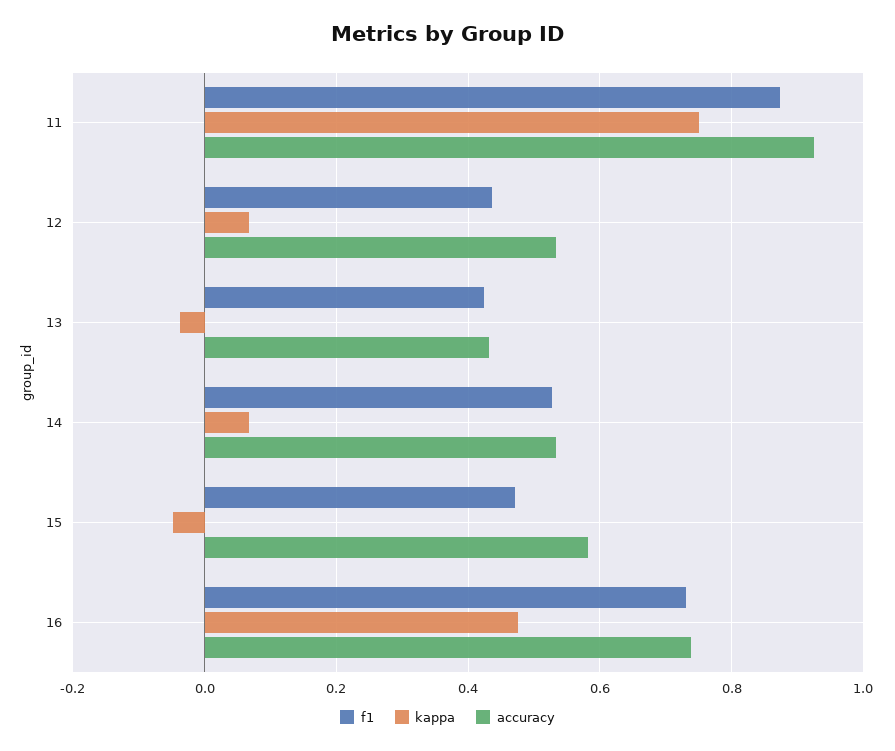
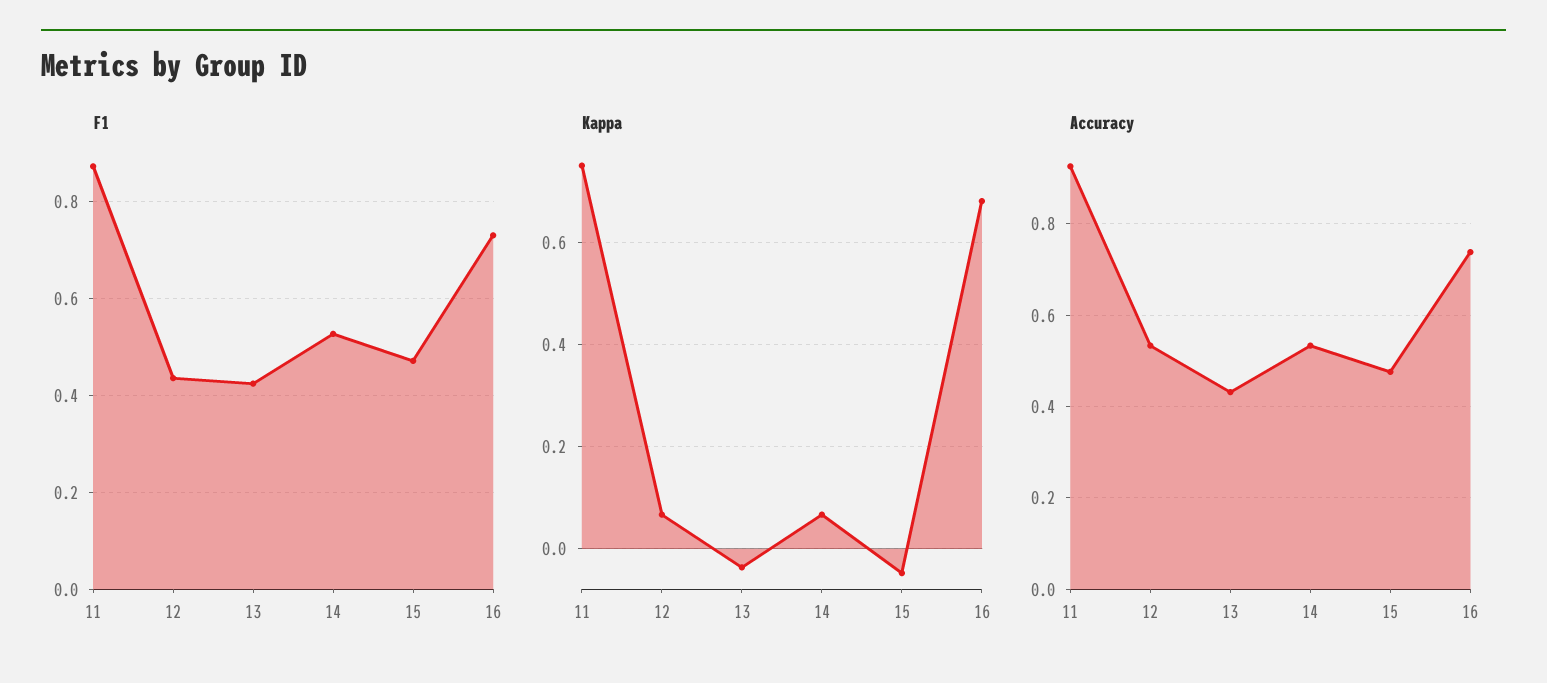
accuracy, 15: 0.58 -> 0.48
kappa, 16: 0.48 -> 0.68

